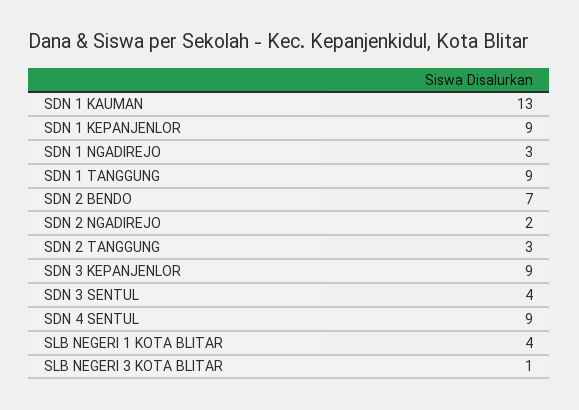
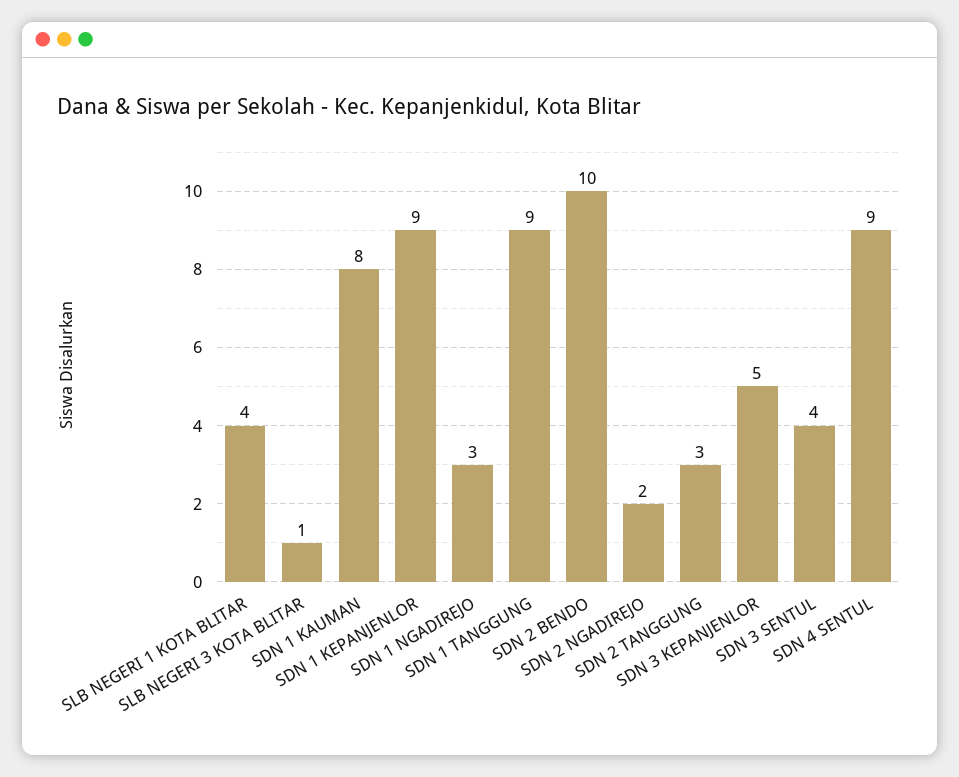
SDN 1 KAUMAN: 13 -> 8
SDN 2 BENDO: 7 -> 10
SDN 3 KEPANJENLOR: 9 -> 5

